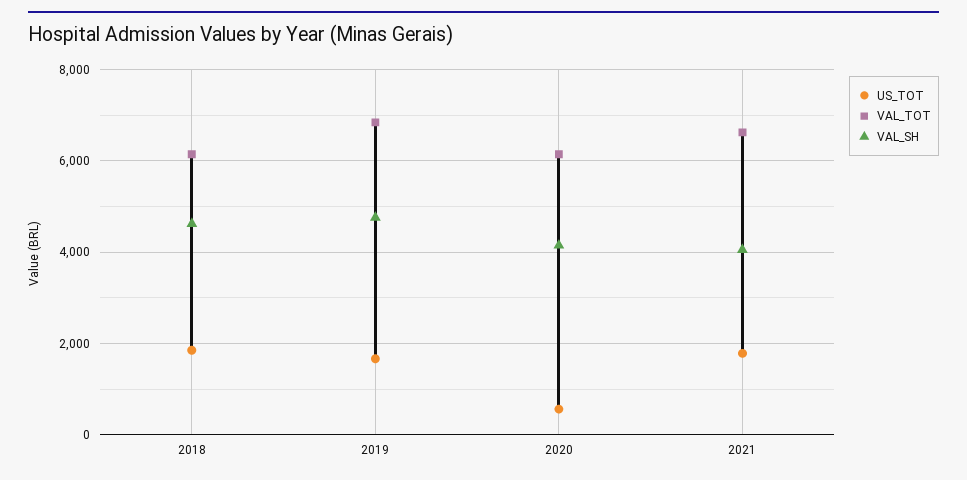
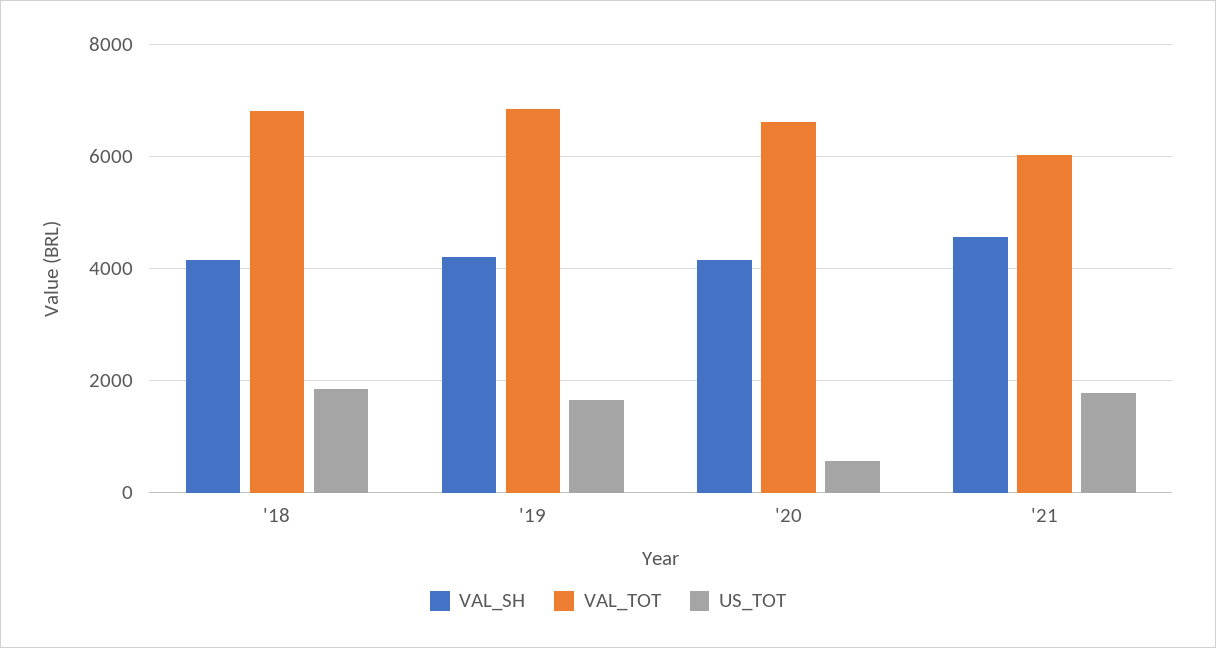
VAL_TOT, 2018: 6200 -> 6800
VAL_SH, 2018: 4600 -> 4200
VAL_SH, 2019: 4800 -> 4200
VAL_TOT, 2020: 6200 -> 6600
VAL_TOT, 2021: 6600 -> 6000
VAL_SH, 2021: 4000 -> 4600

